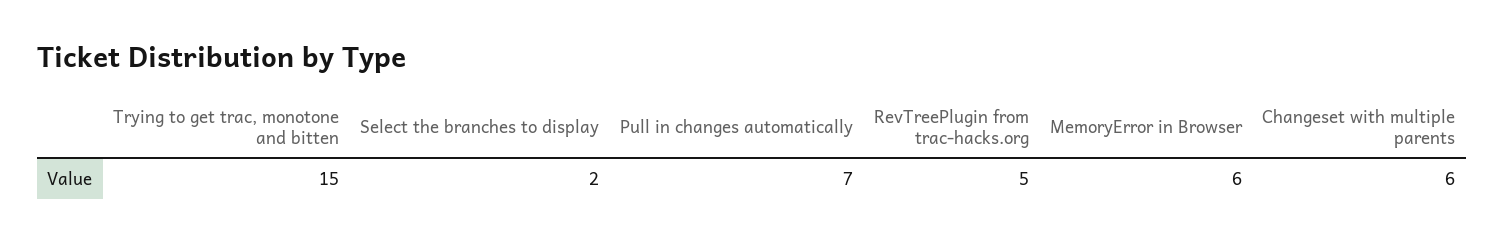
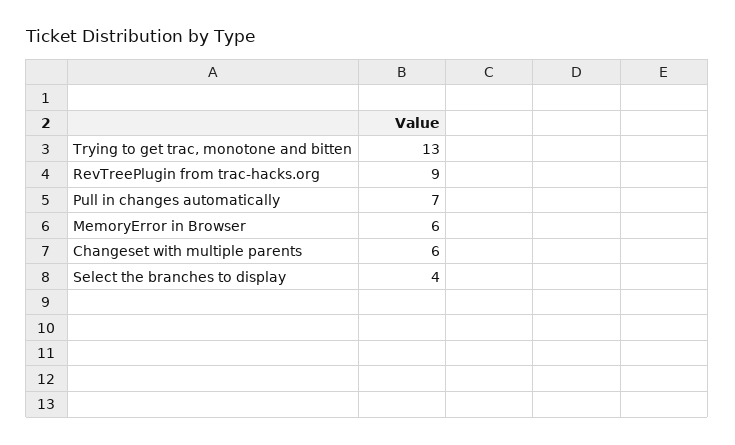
Trying to get trac, monotone and bitten: 15 -> 13
Select the branches to display: 2 -> 4
RevTreePlugin from trac-hacks.org: 5 -> 9

